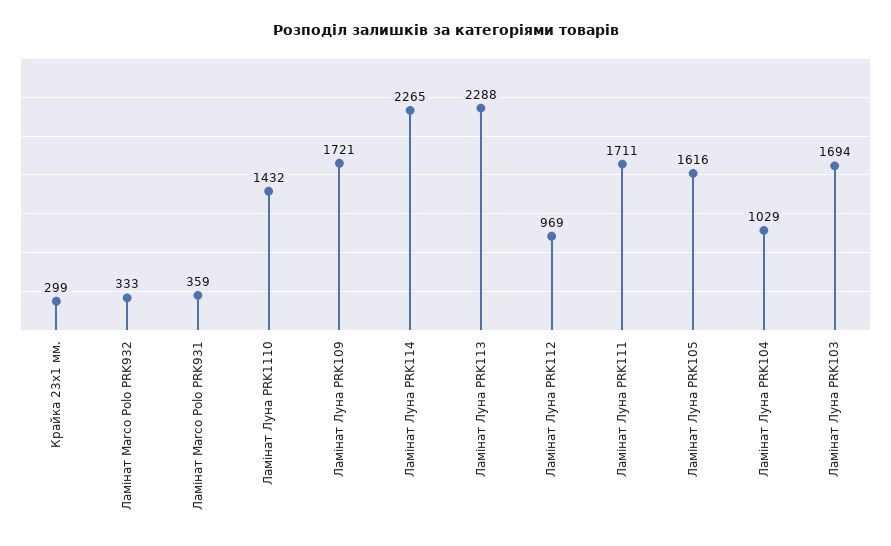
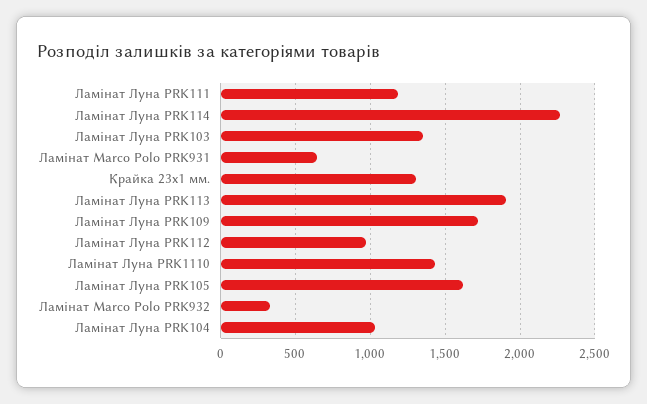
Крайка 23x1 мм.: 299 -> 1300
Ламінат Marco Polo PRK931: 359 -> 650
Ламінат Луна PRK113: 2288 -> 1900
Ламінат Луна PRK111: 1711 -> 1200
Ламінат Луна PRK103: 1694 -> 1350

